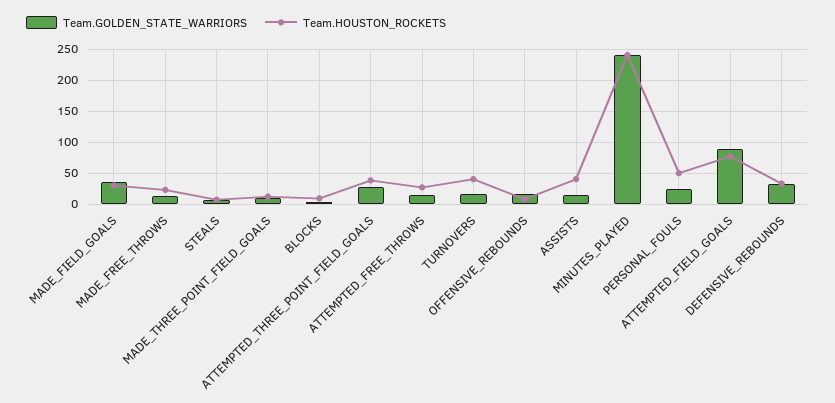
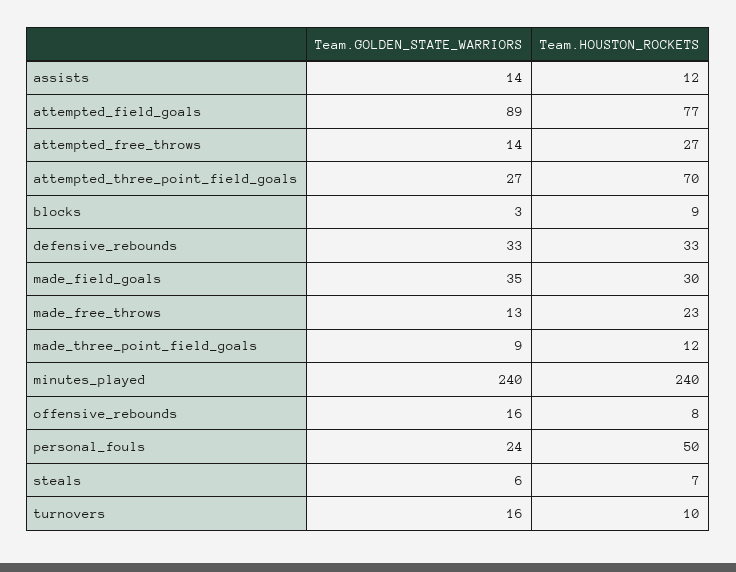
Team.HOUSTON_ROCKETS, ATTEMPTED_THREE_POINT_FIELD_GOALS: 40 -> 70
Team.HOUSTON_ROCKETS, TURNOVERS: 40 -> 10
Team.HOUSTON_ROCKETS, ASSISTS: 40 -> 12

